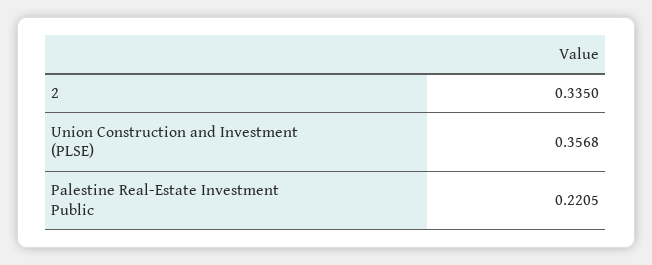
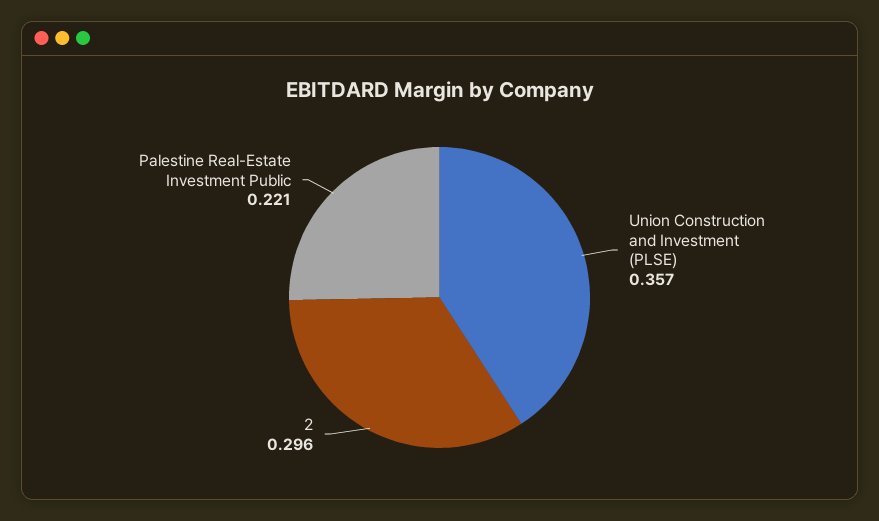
2: 0.335 -> 0.296

